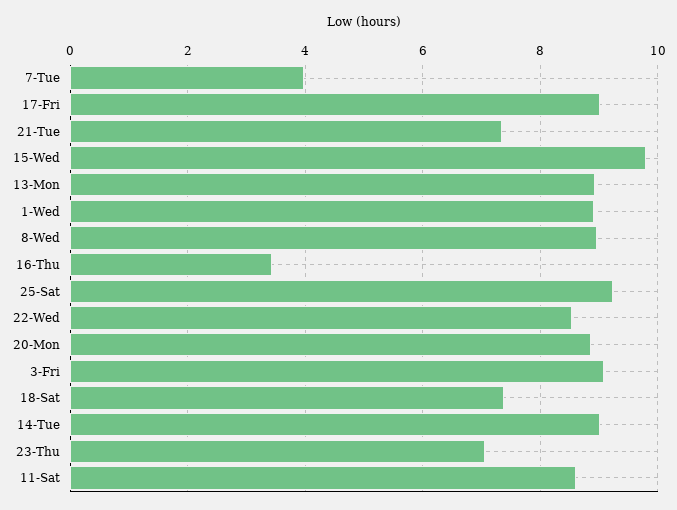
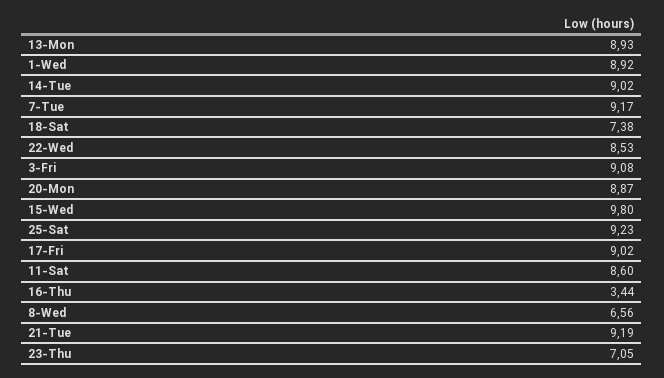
7-Tue: 4 -> 9.17
21-Tue: 7.4 -> 9.19
8-Wed: 9 -> 6.56

